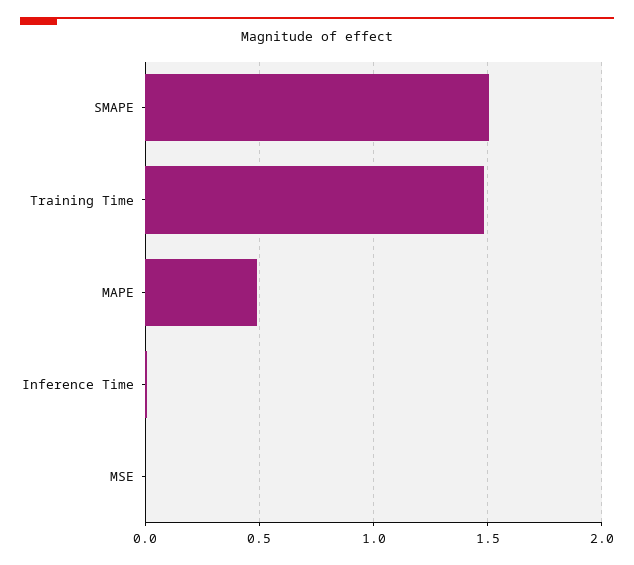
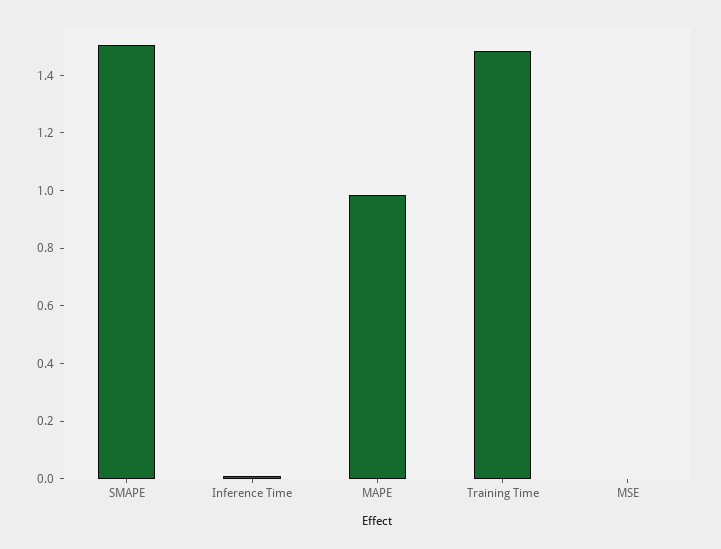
MAPE: 0.5 -> 1

